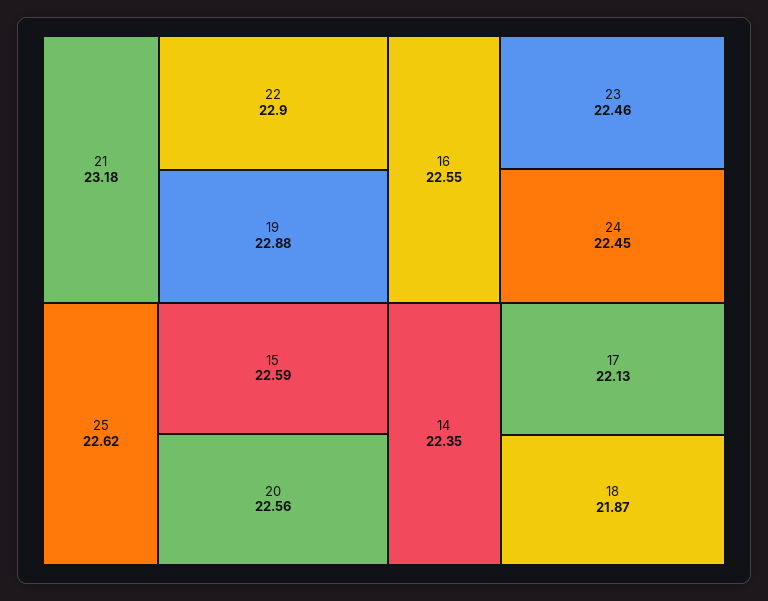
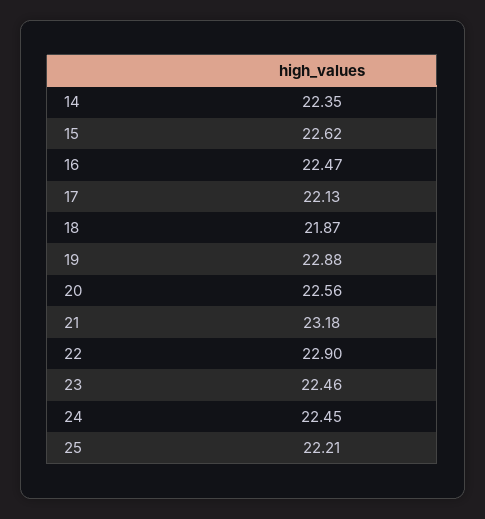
25: 22.62 -> 22.21
15: 22.59 -> 22.62
16: 22.55 -> 22.47

